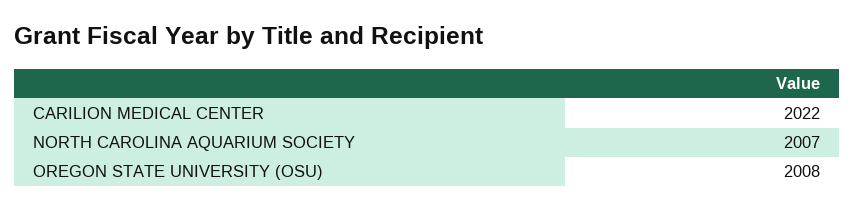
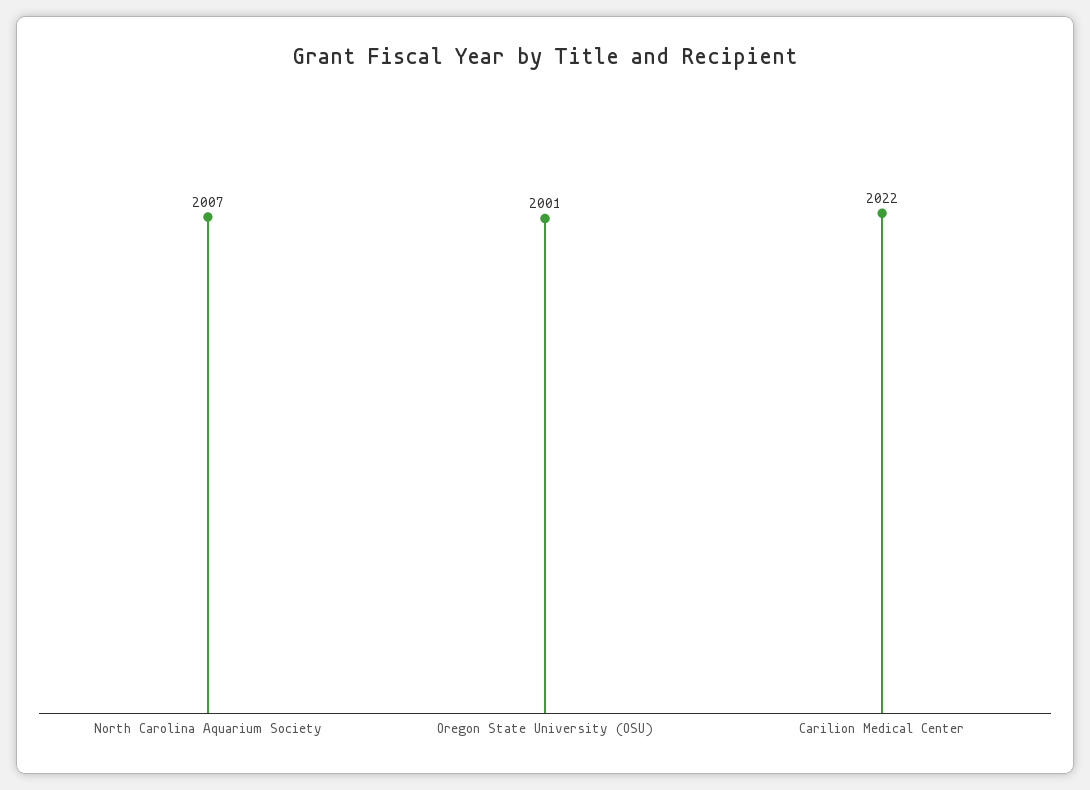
OREGON STATE UNIVERSITY (OSU): 2008 -> 2001

